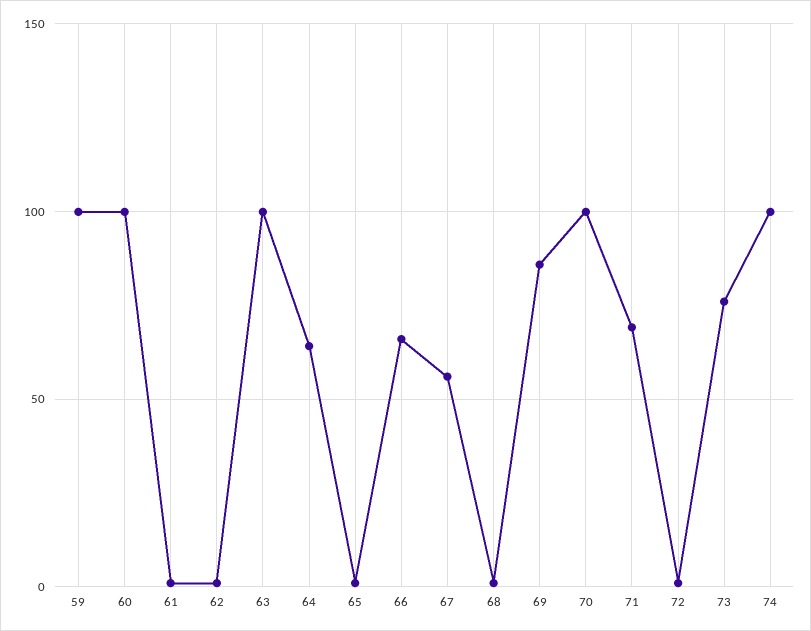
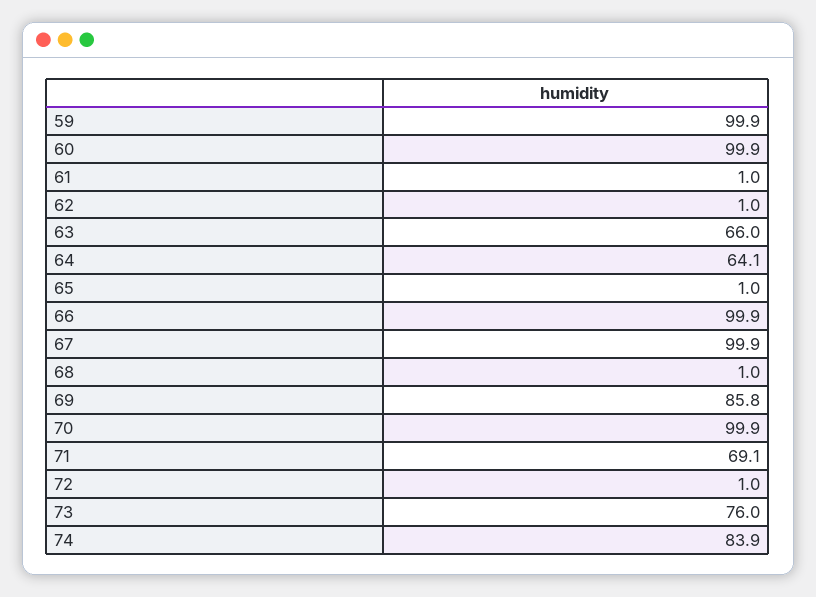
63: 100 -> 66
66: 65 -> 99.9
67: 55 -> 99.9
74: 100 -> 83.9

